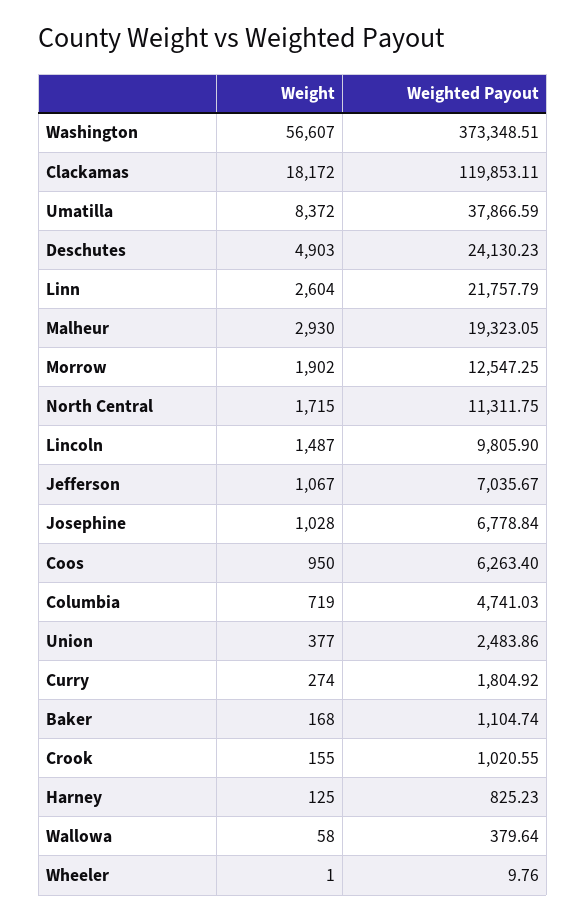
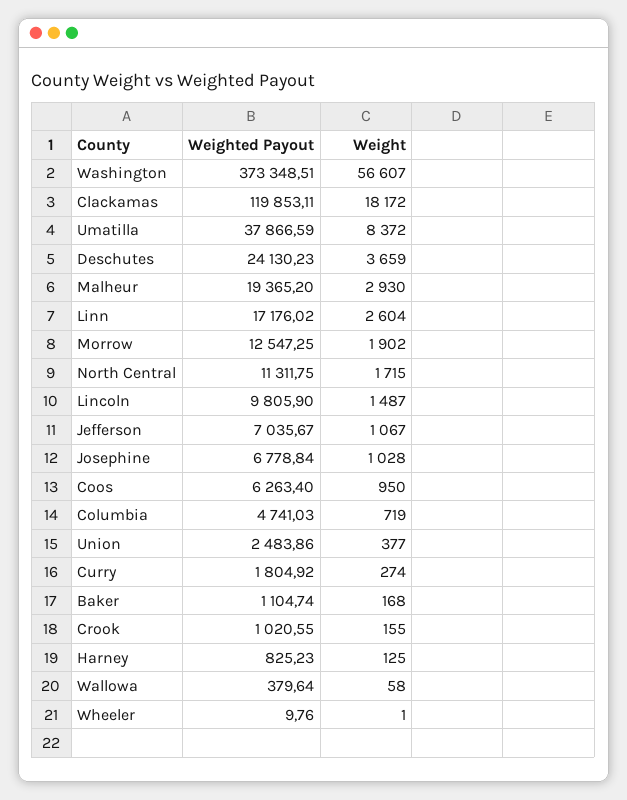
Weight, Deschutes: 4903 -> 3659
Weighted Payout, Linn: 21757.79 -> 17176.02
Weighted Payout, Malheur: 19323.05 -> 19365.2

